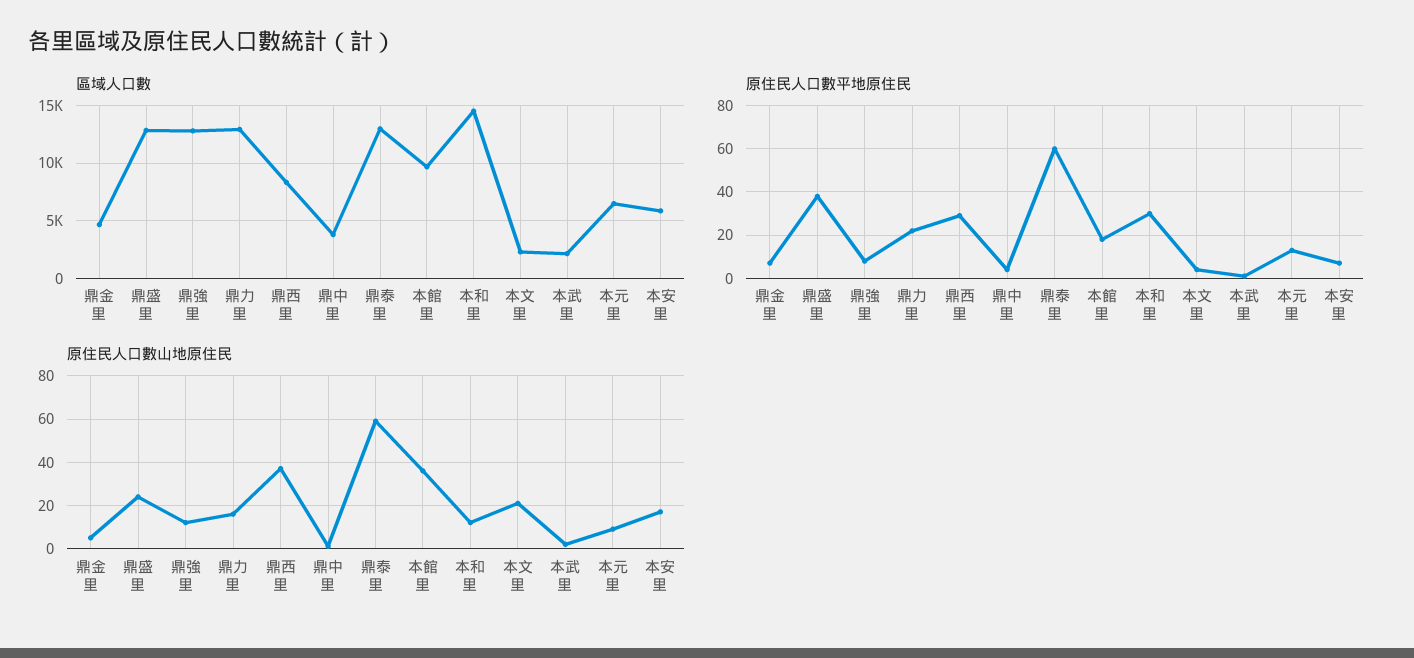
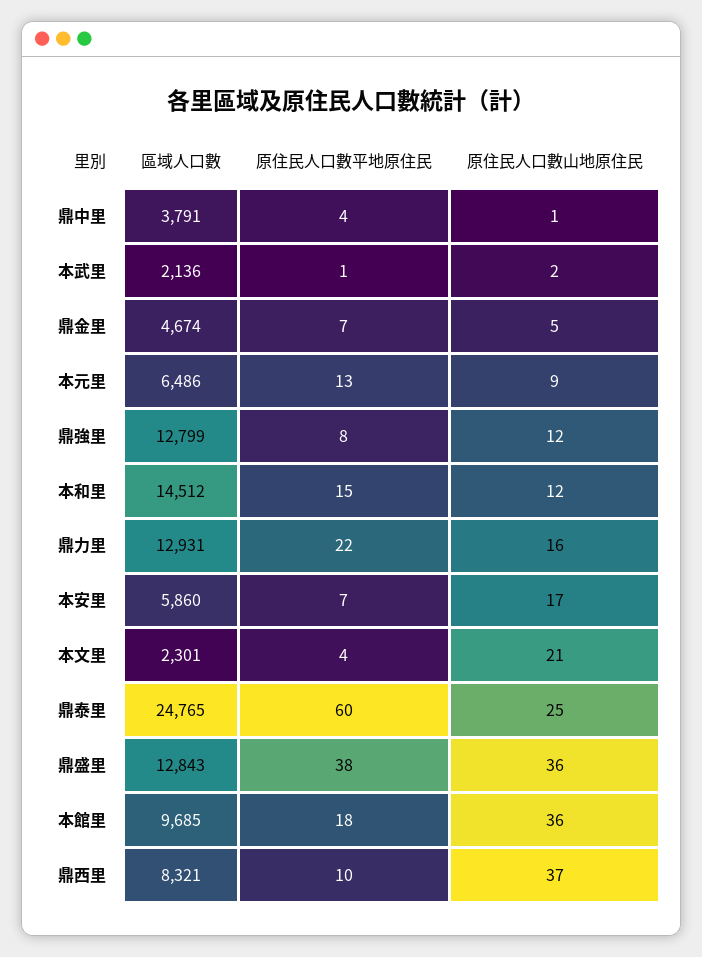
區域人口數, 鼎泰里: 13000 -> 24765
原住民人口數平地原住民, 鼎西里: 30 -> 10
原住民人口數平地原住民, 本和里: 30 -> 15
原住民人口數山地原住民, 鼎盛里: 25 -> 36
原住民人口數山地原住民, 鼎泰里: 60 -> 25

